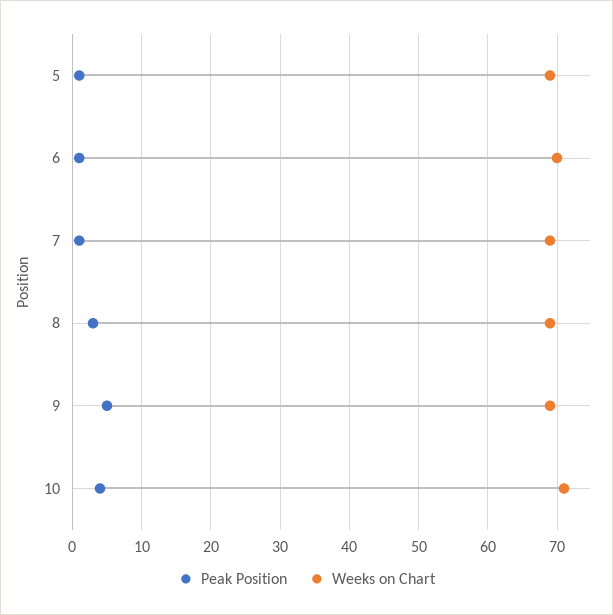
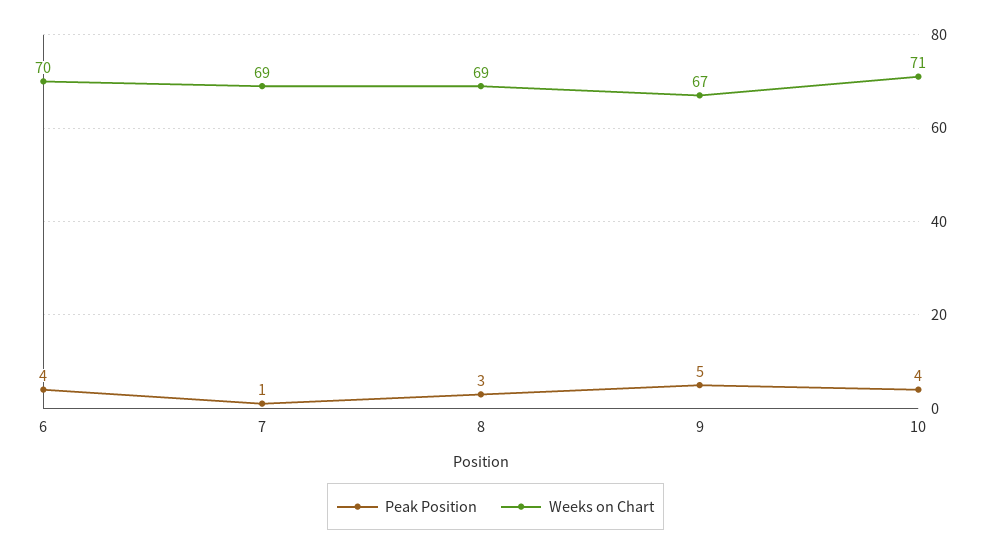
Peak Position, 5: 1 -> none
Weeks on Chart, 5: 69 -> none
Peak Position, 6: 1 -> 4
Weeks on Chart, 9: 69 -> 67

